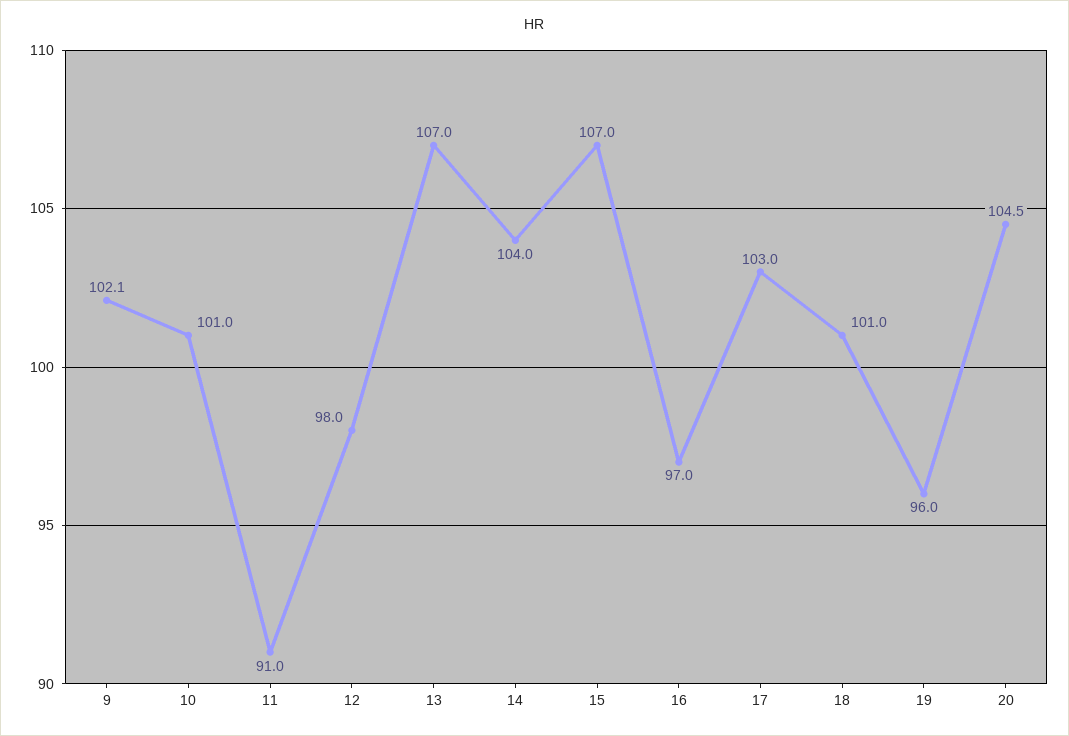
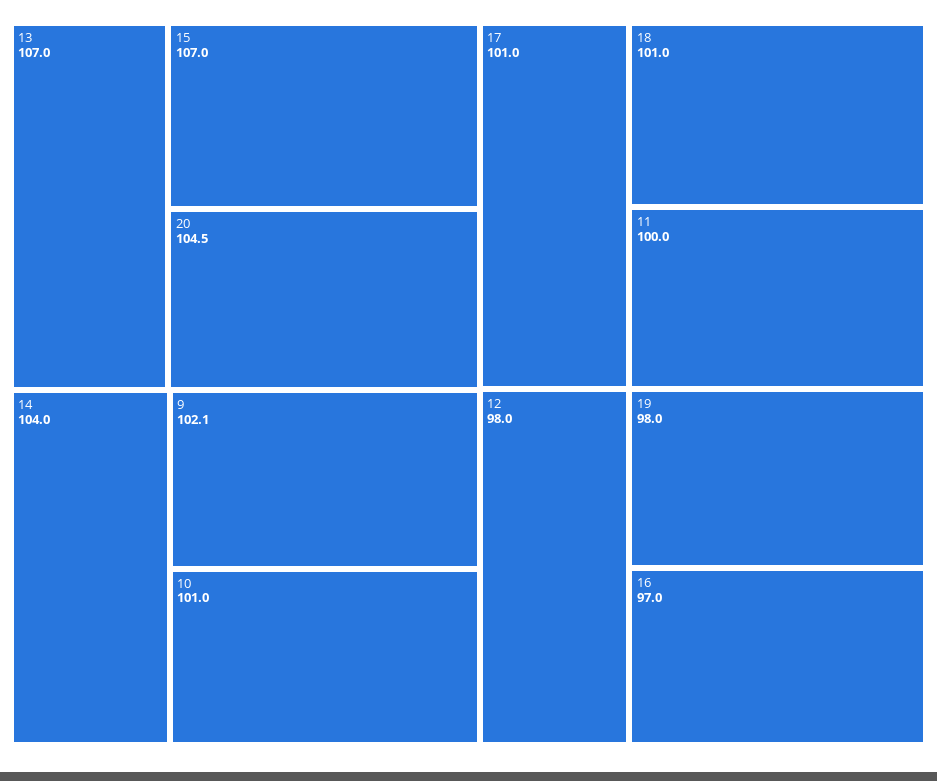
11: 91 -> 100
17: 103 -> 101
19: 96 -> 98

